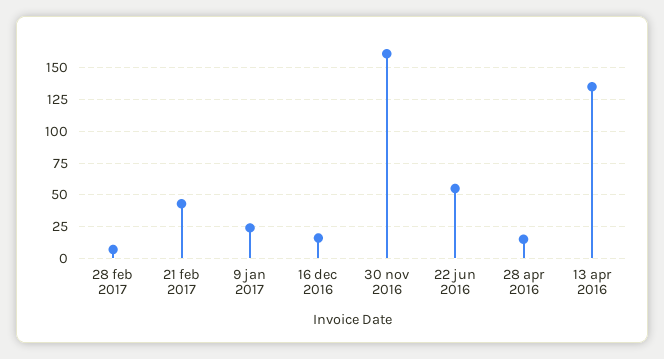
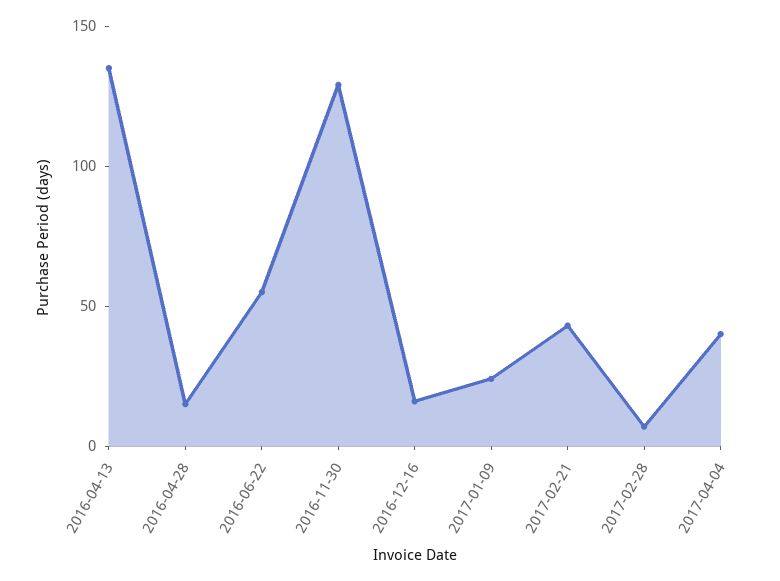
30 nov 2016: 160 -> 130
2017-04-04: none -> 40

